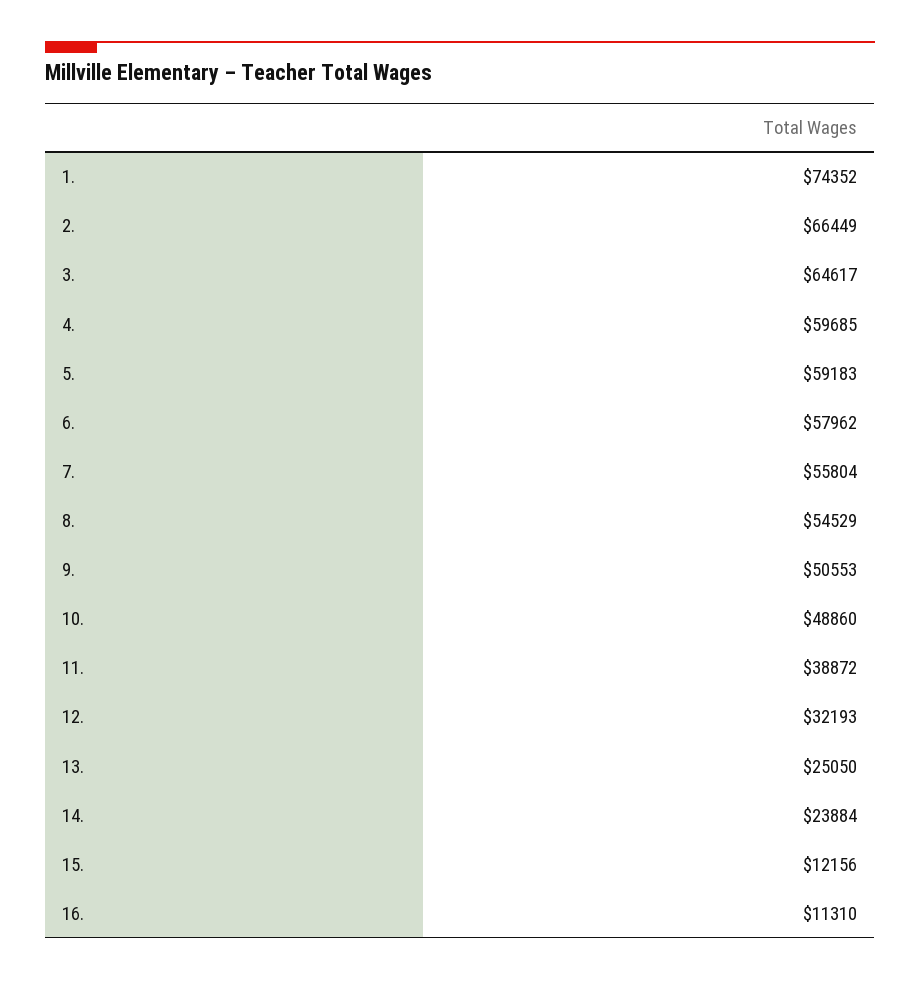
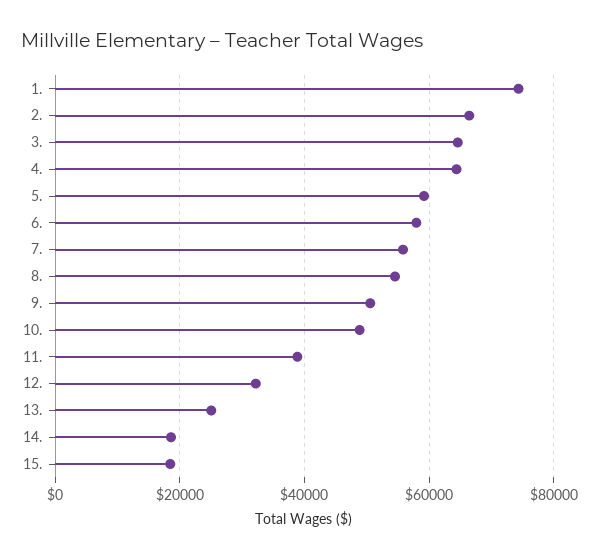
4.: 59685 -> 64000
14.: 23884 -> 18000
15.: 12156 -> 18000
16.: 11310 -> none

